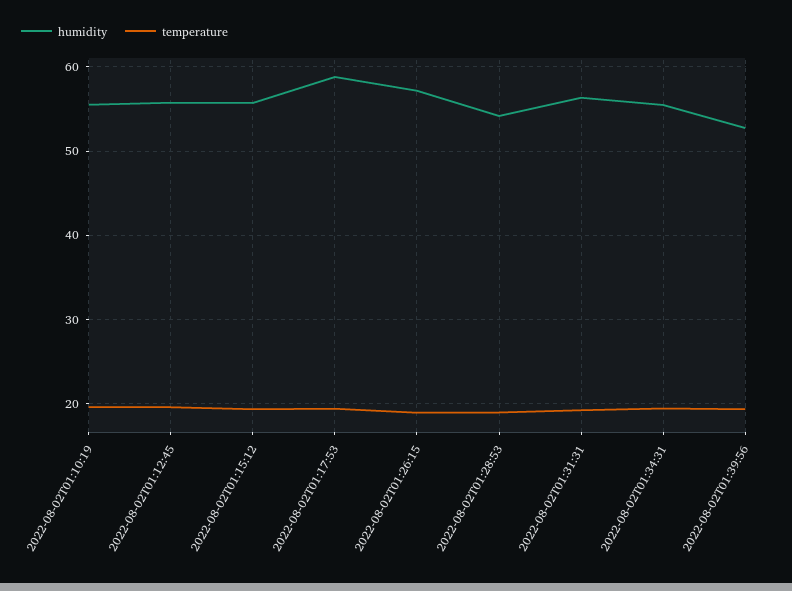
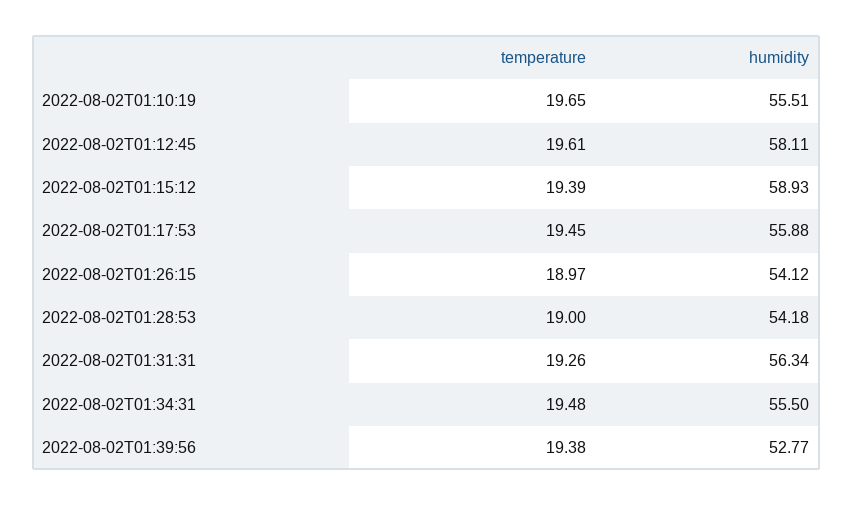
humidity, 2022-08-02T01:12:45: 56 -> 58.11
humidity, 2022-08-02T01:15:12: 56 -> 58.93
humidity, 2022-08-02T01:17:53: 59 -> 55.88
humidity, 2022-08-02T01:26:15: 57 -> 54.12

